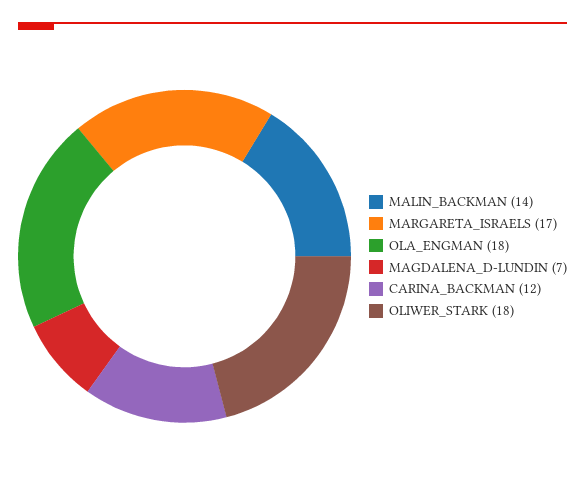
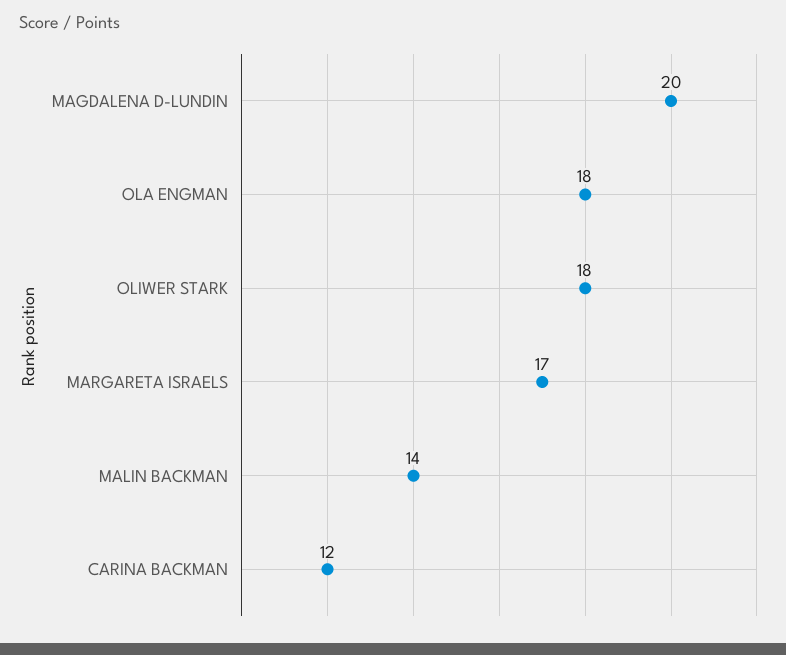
MAGDALENA_D-LUNDIN: 7 -> 20

